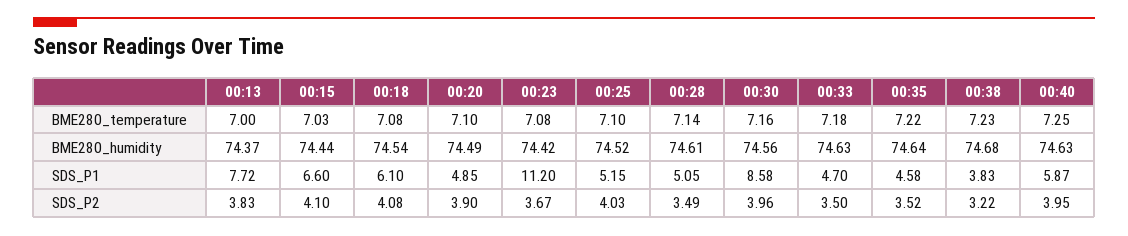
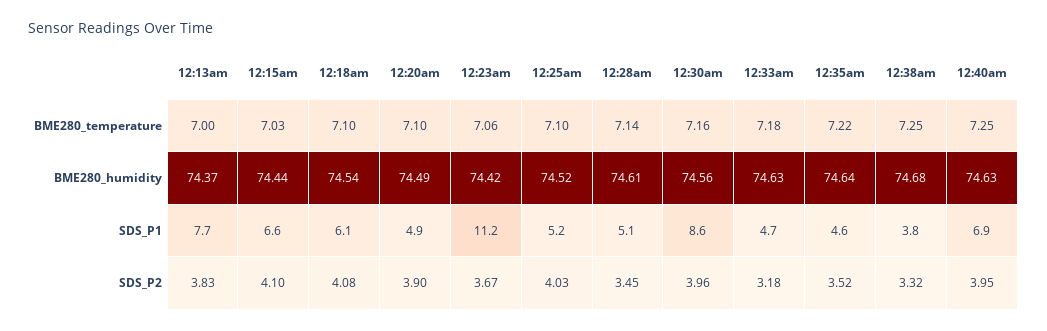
00:18, BME280_temperature: 7.08 -> 7.1
00:23, BME280_temperature: 7.08 -> 7.06
00:38, BME280_temperature: 7.23 -> 7.25
00:40, SDS_P1: 5.87 -> 6.9
00:28, SDS_P2: 3.49 -> 3.45
00:33, SDS_P2: 3.5 -> 3.18
00:38, SDS_P2: 3.22 -> 3.32

